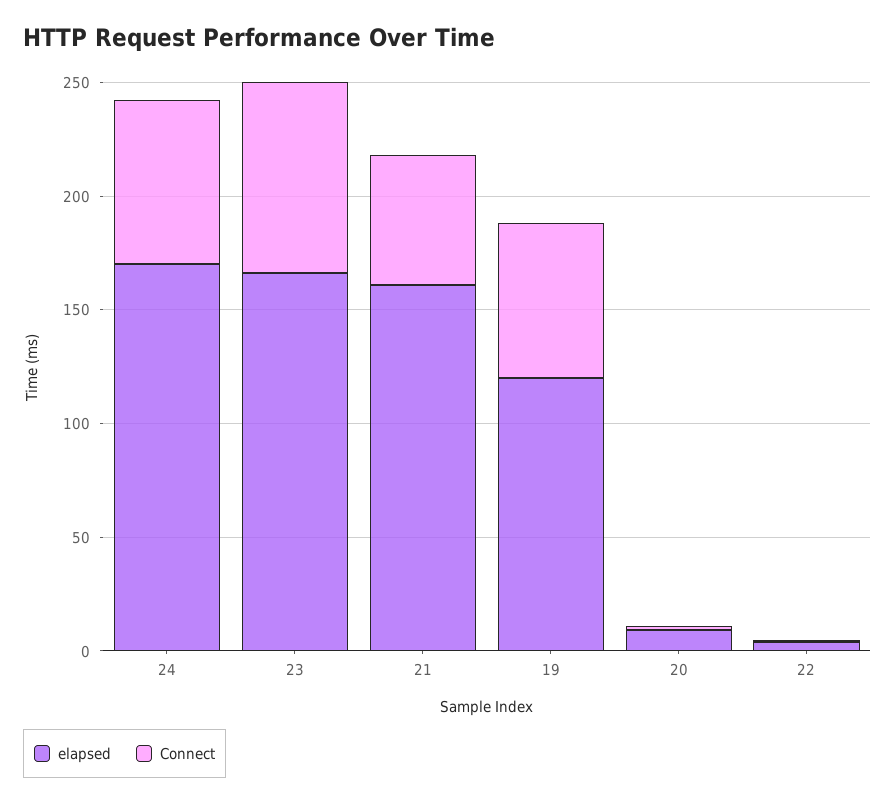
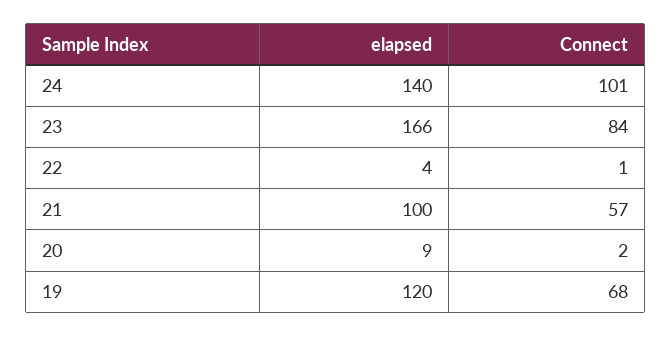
elapsed, 24: 170 -> 140
Connect, 24: 70 -> 101
elapsed, 21: 160 -> 100

